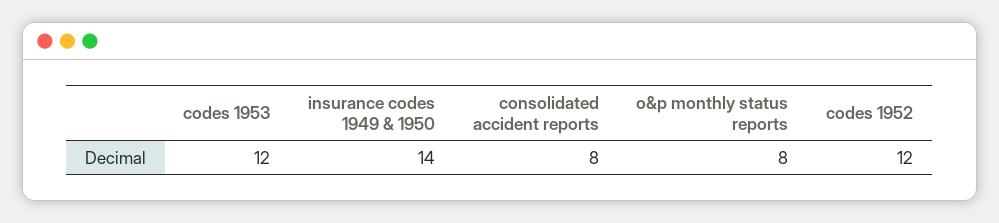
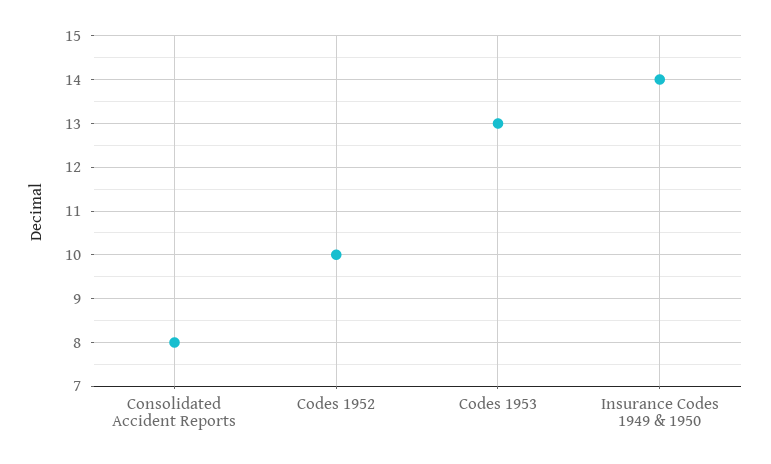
codes 1953: 12 -> 13
o&p monthly status reports: 8 -> none
codes 1952: 12 -> 10

